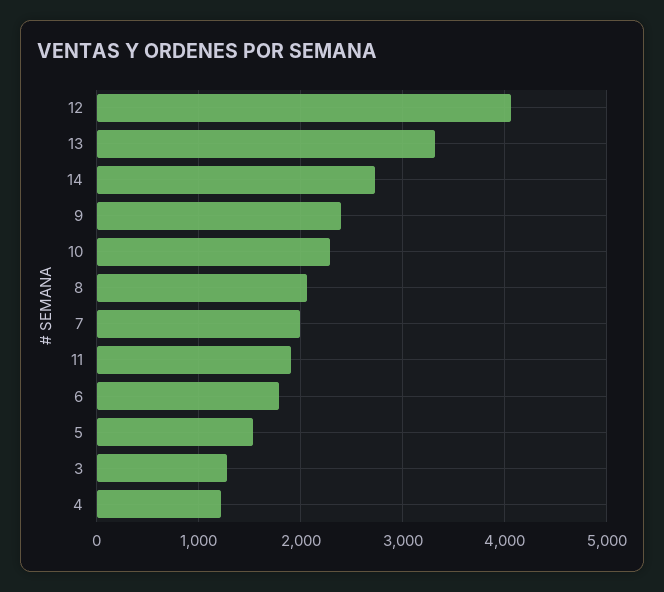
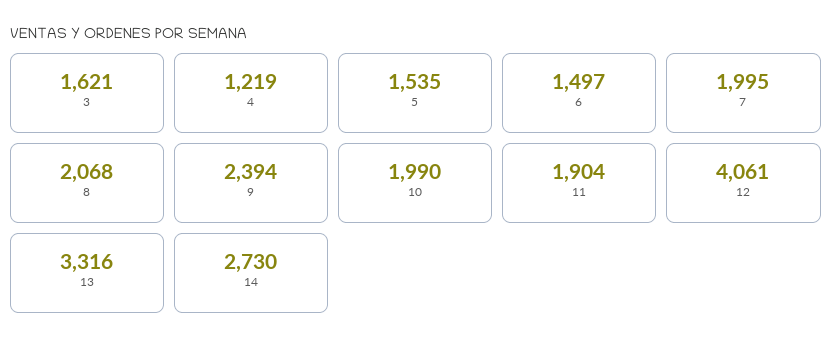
10: 2300 -> 1990
6: 1800 -> 1497
3: 1300 -> 1621

